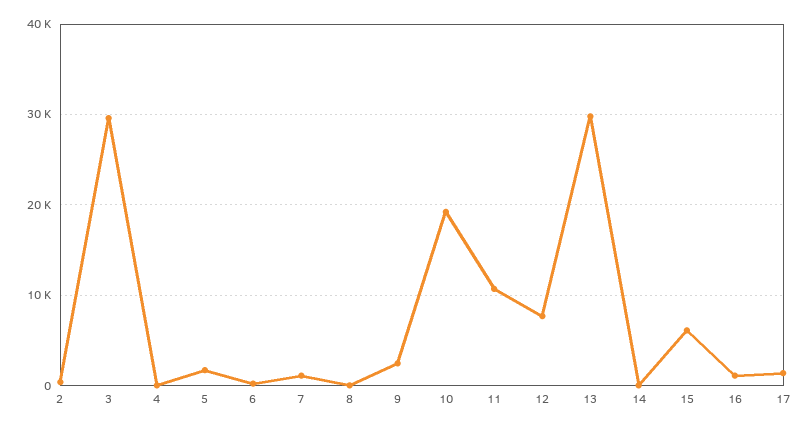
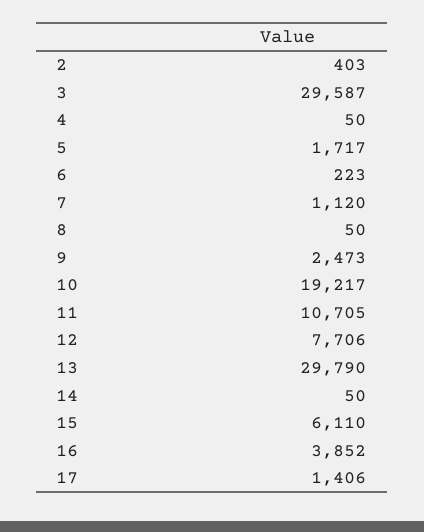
16: 1000 -> 3852

